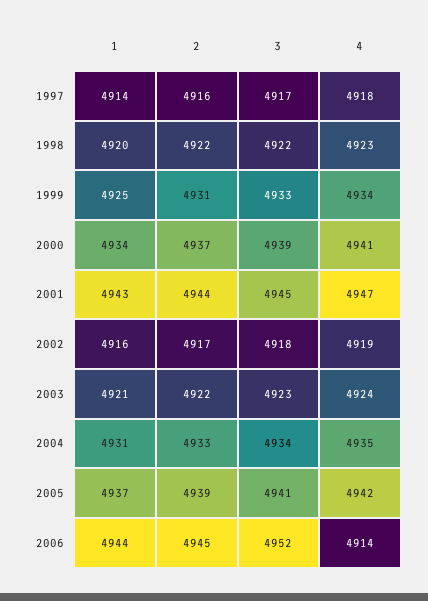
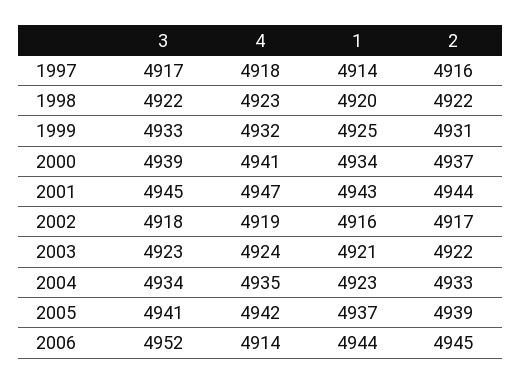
4, 1999: 4934 -> 4932
1, 2004: 4931 -> 4923

